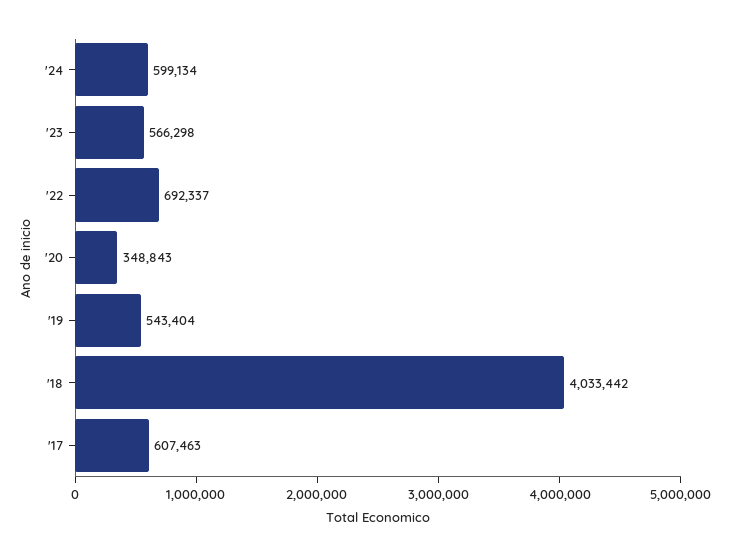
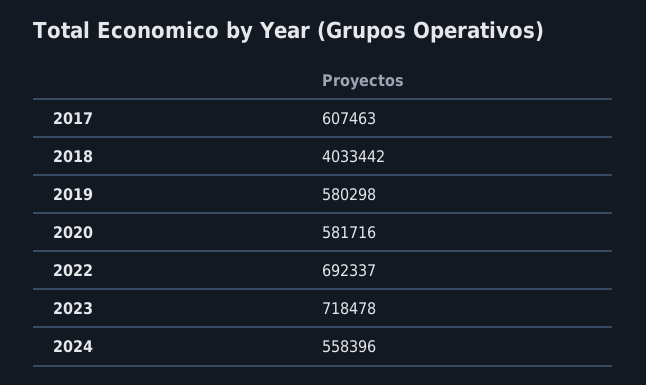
'24: 599134 -> 558396
'23: 566298 -> 718478
'20: 348843 -> 581716
'19: 543404 -> 580298

